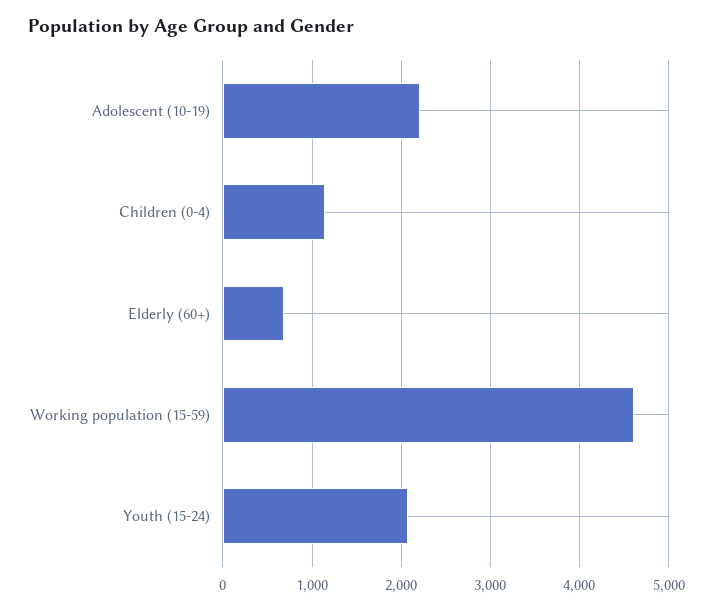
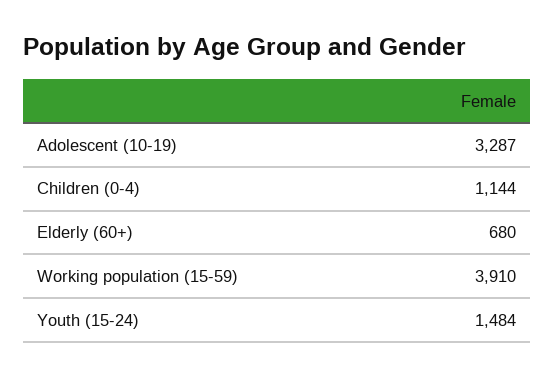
Adolescent (10-19): 2200 -> 3287
Working population (15-59): 4600 -> 3910
Youth (15-24): 2100 -> 1484

